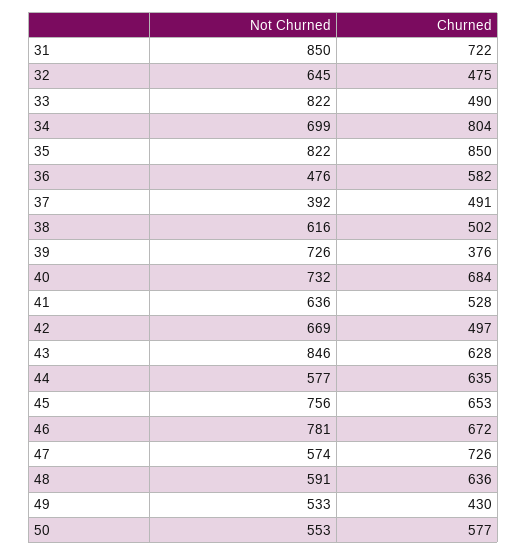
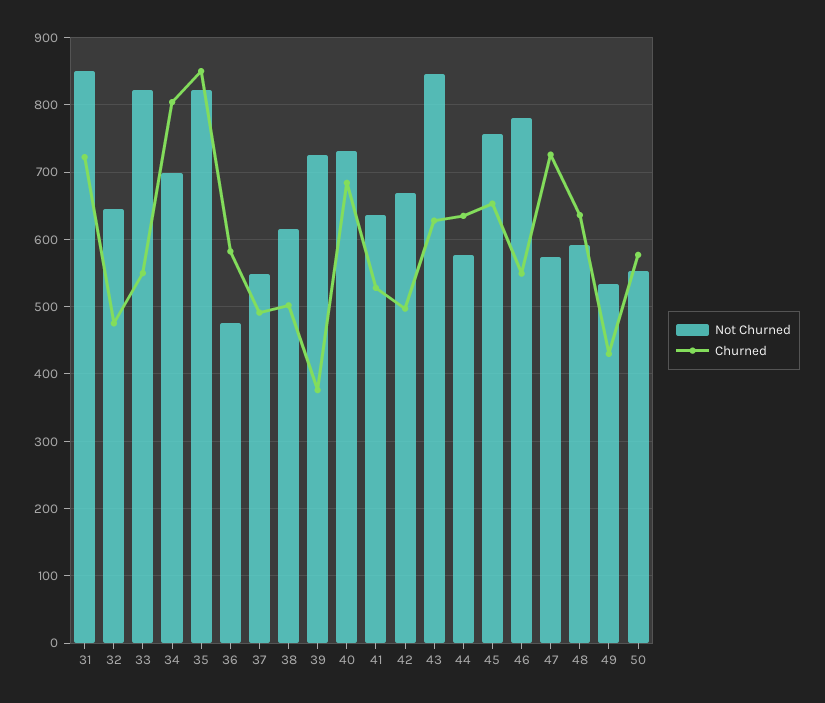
Churned, 33: 490 -> 550
Not Churned, 37: 392 -> 550
Churned, 46: 672 -> 550

